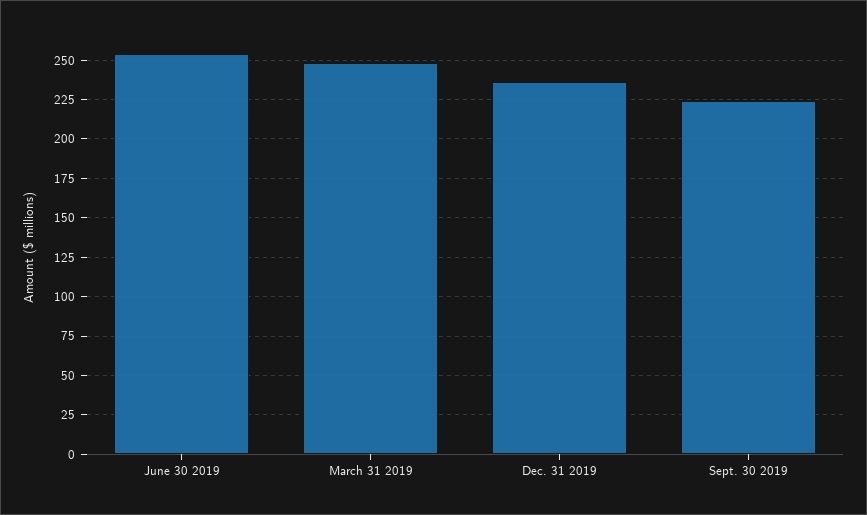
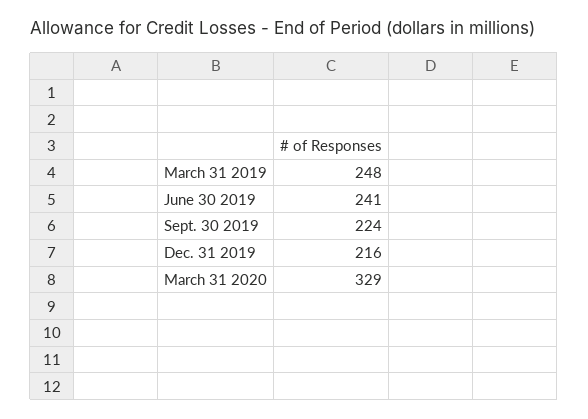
June 30 2019: 255 -> 241
Dec. 31 2019: 235 -> 216
March 31 2020: none -> 329

